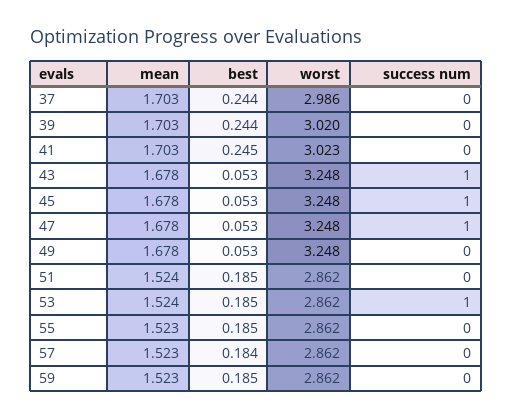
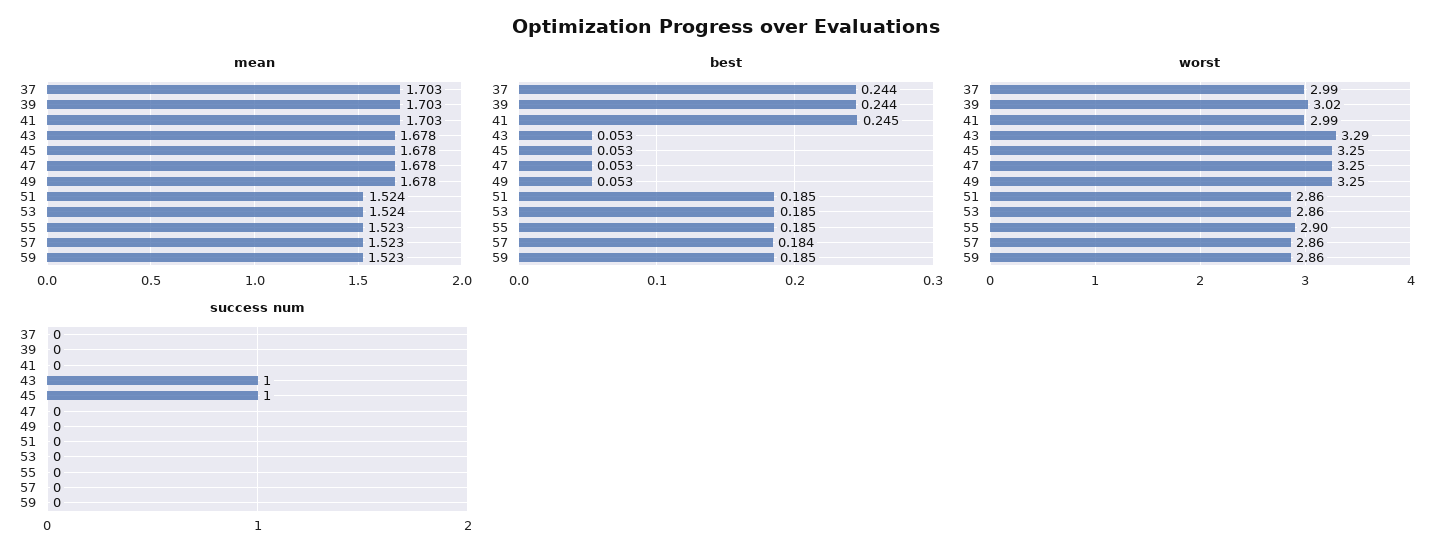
worst, 41: 3.023 -> 2.99
worst, 43: 3.248 -> 3.29
success num, 47: 1 -> 0
success num, 53: 1 -> 0
worst, 55: 2.862 -> 2.9

